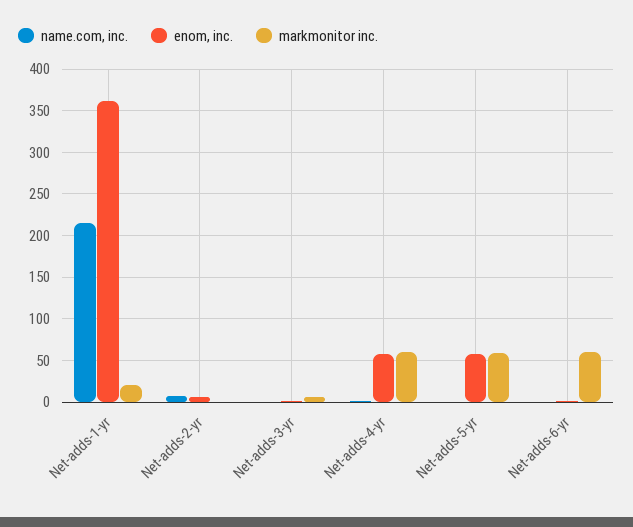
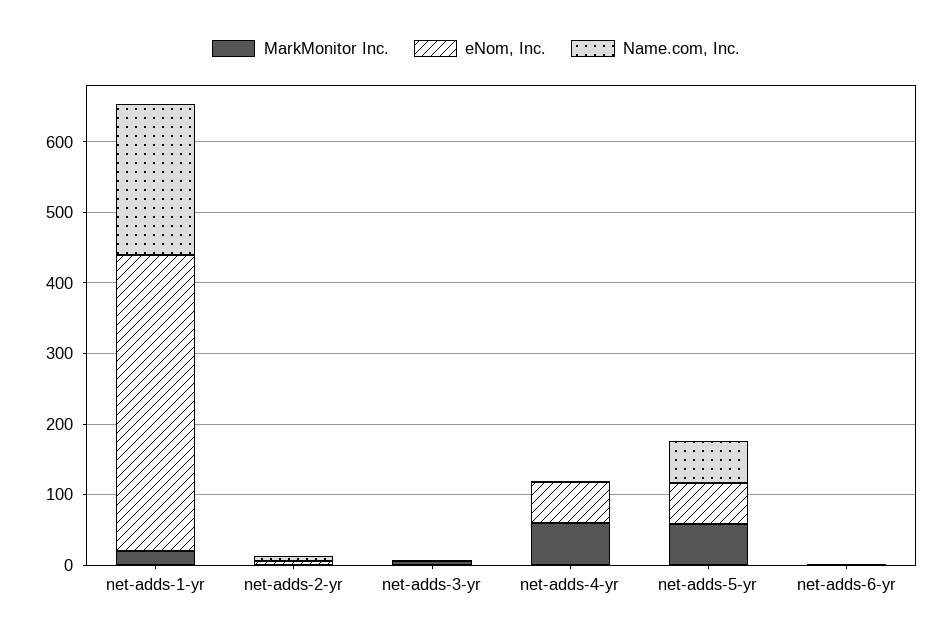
enom, inc., Net-adds-1-yr: 360 -> 420
name.com, inc., Net-adds-5-yr: 0 -> 60
markmonitor inc., Net-adds-6-yr: 60 -> 0

